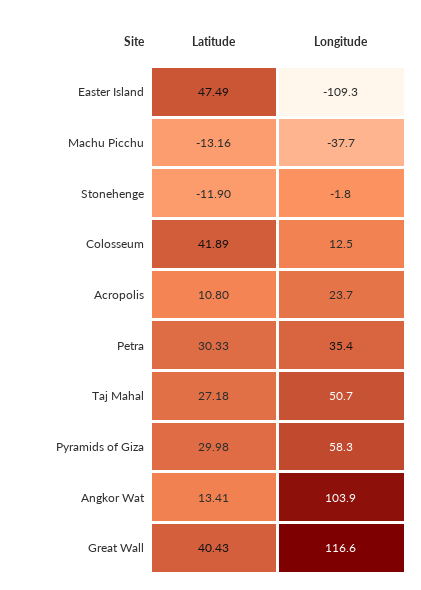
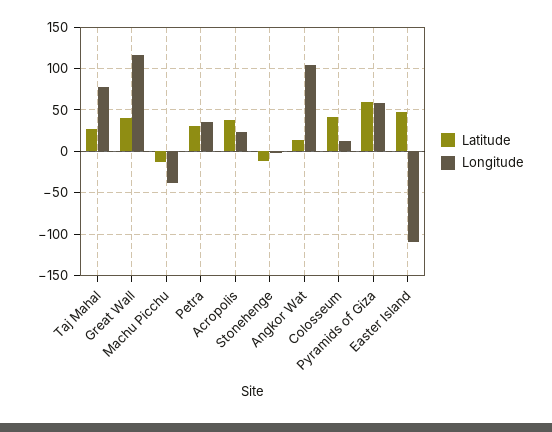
Latitude, Acropolis: 10.8 -> 40
Longitude, Taj Mahal: 50.7 -> 80
Latitude, Pyramids of Giza: 29.98 -> 60

